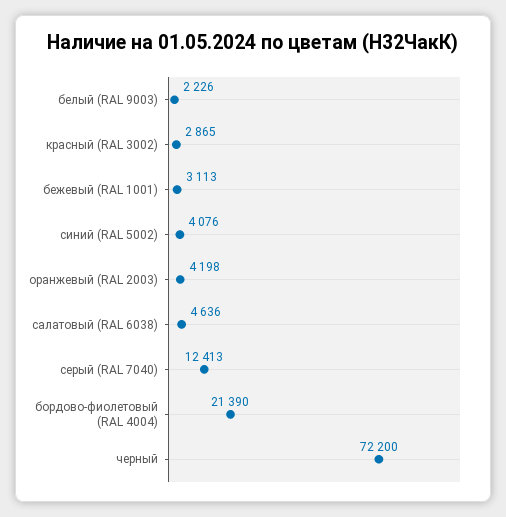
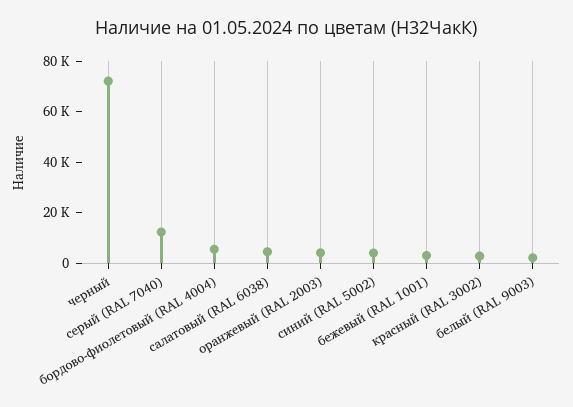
бордово-фиолетовый (RAL 4004): 21390 -> 5000

